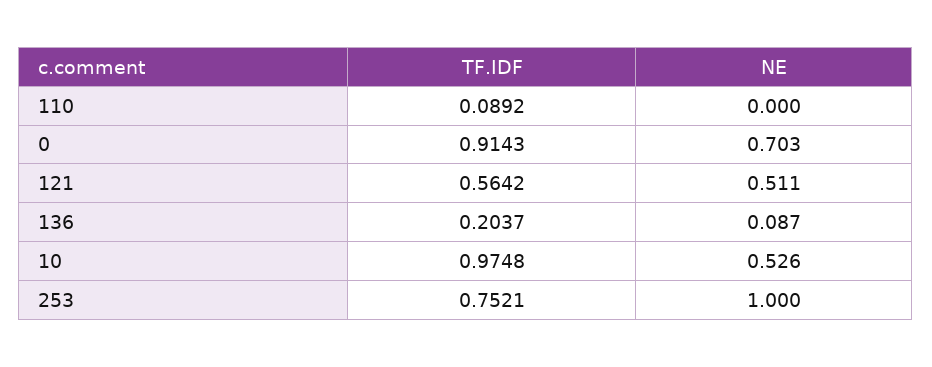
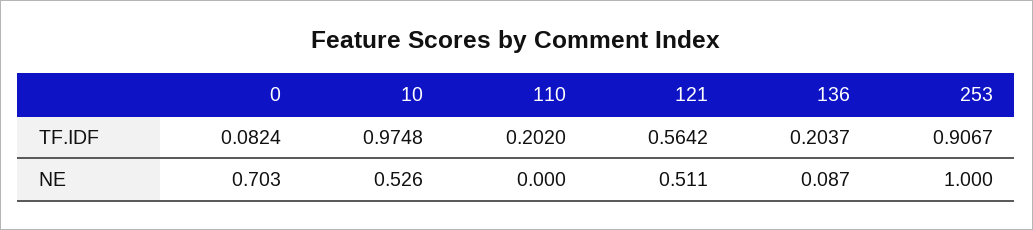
TF.IDF, 110: 0.0892 -> 0.202
TF.IDF, 0: 0.9143 -> 0.0824
TF.IDF, 253: 0.7521 -> 0.9067

